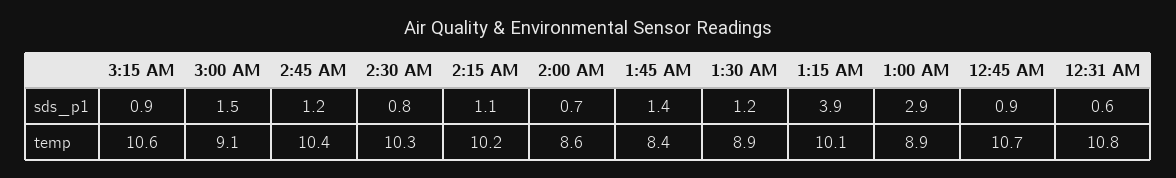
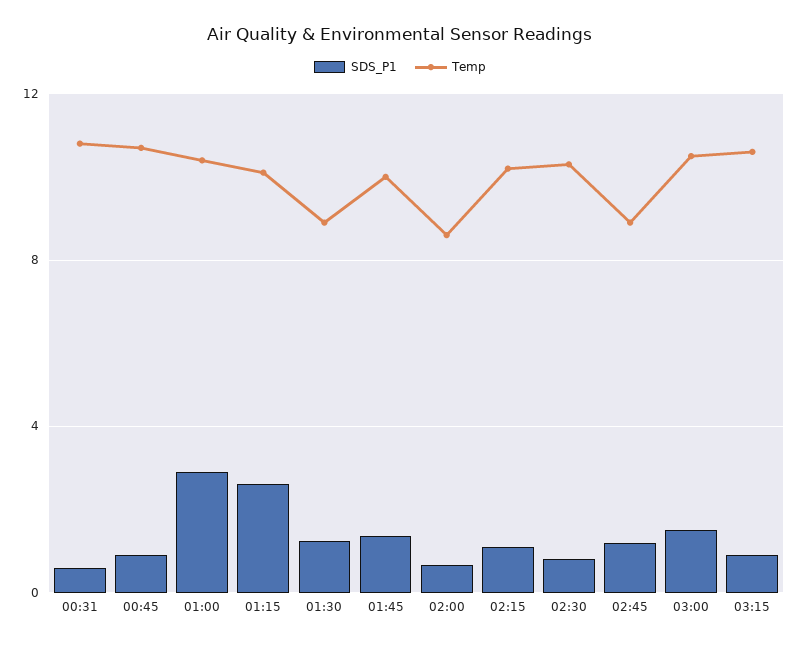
sds_p1, 1:15 AM: 3.9 -> 2.5
temp, 3:00 AM: 9.1 -> 10.5
temp, 2:45 AM: 10.4 -> 9
temp, 1:45 AM: 8.4 -> 10
temp, 1:00 AM: 8.9 -> 10.5

